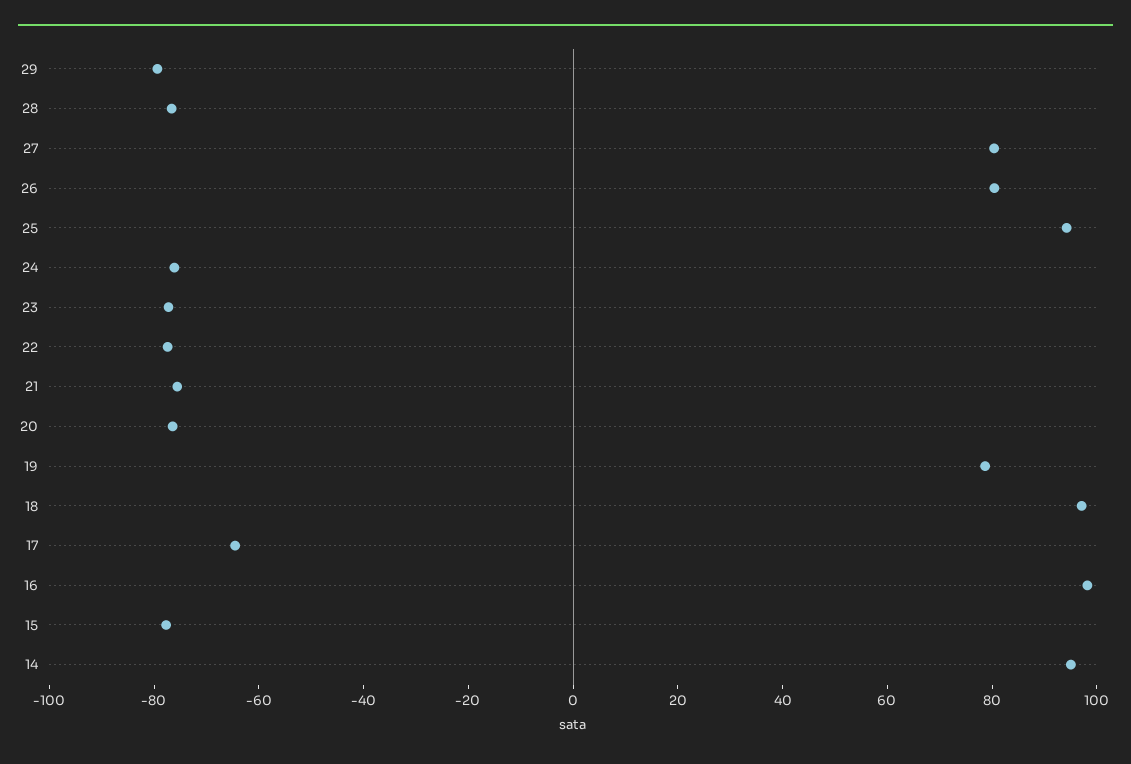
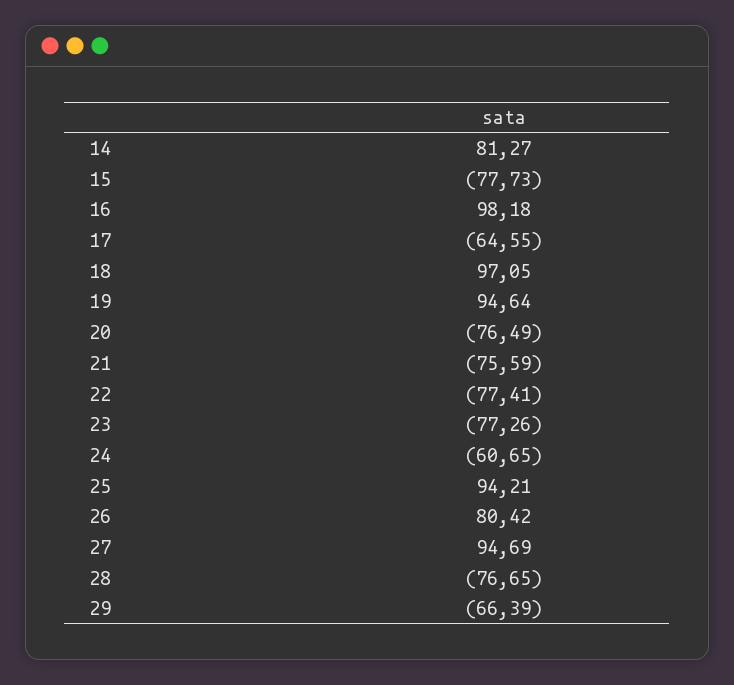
29: -80 -> -66.39
27: 80 -> 94.69
24: -75 -> -60.65
19: 80 -> 94.64
14: 95 -> 81.27

